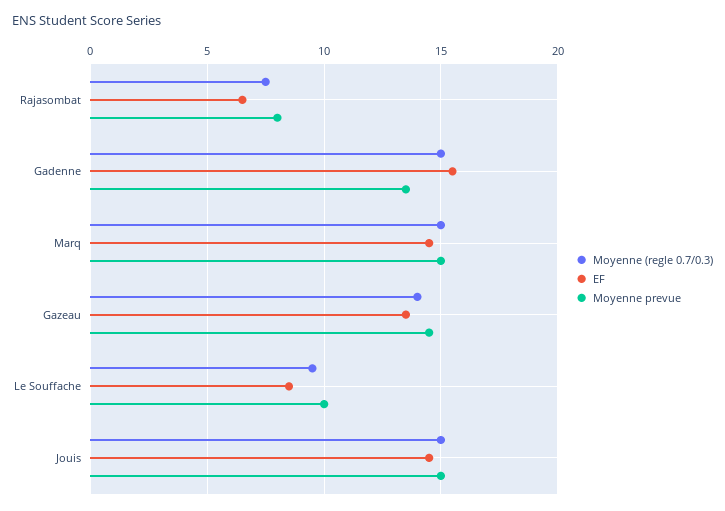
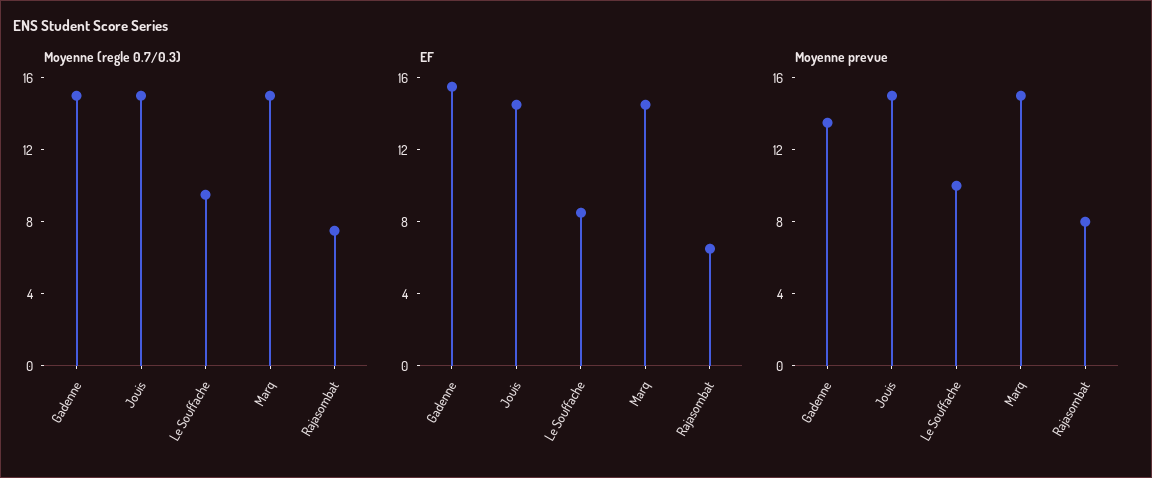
Moyenne (regle 0.7/0.3), Gazeau: 14 -> none
EF, Gazeau: 13.5 -> none
Moyenne prevue, Gazeau: 14.5 -> none

